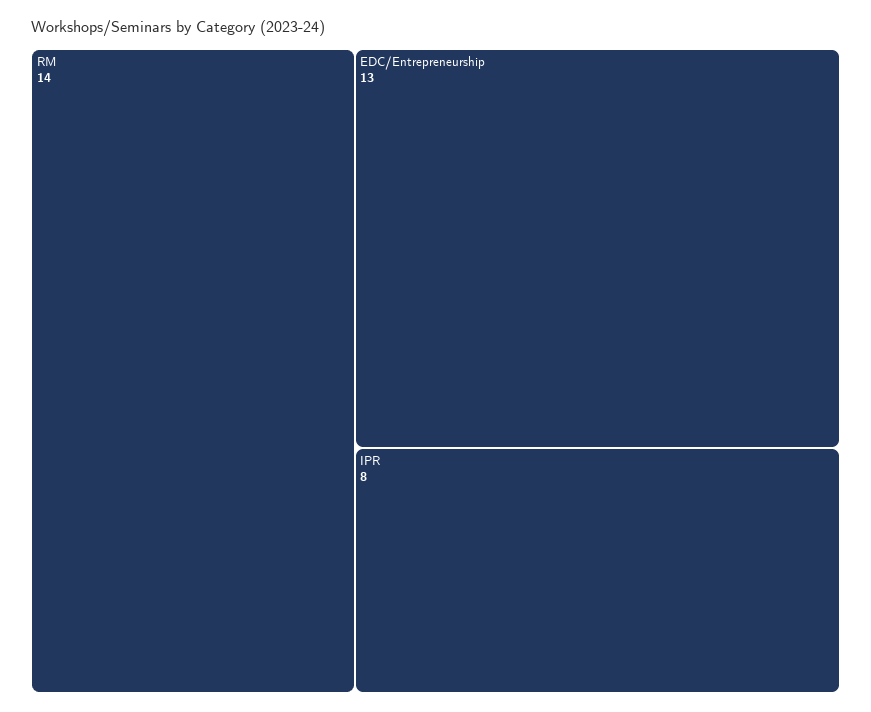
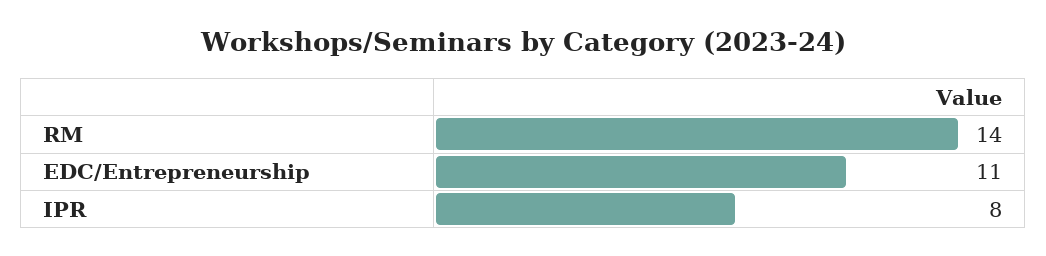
EDC/Entrepreneurship: 13 -> 11

